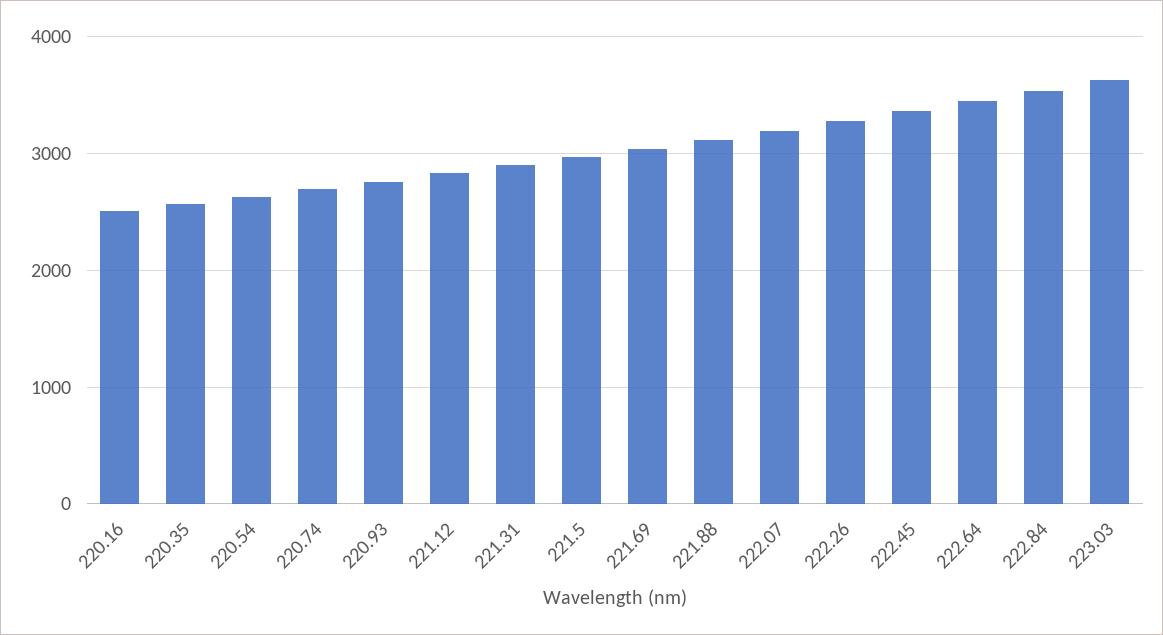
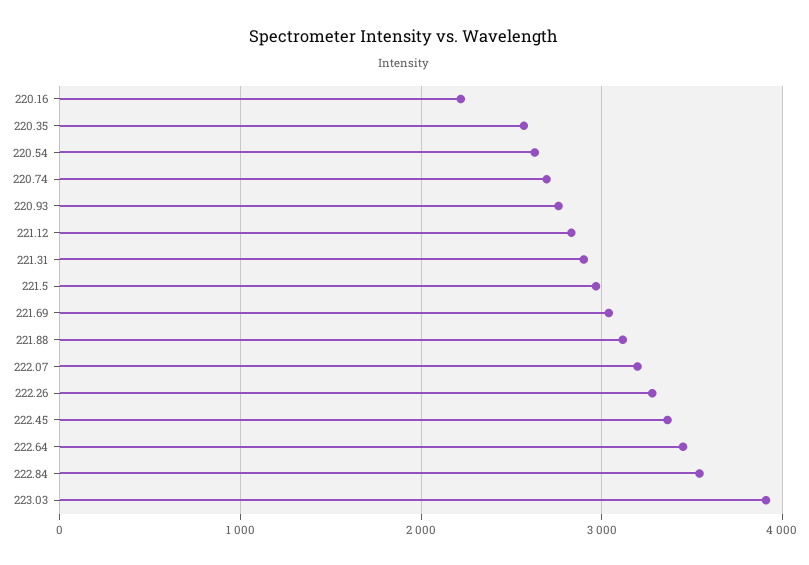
220.16: 2500 -> 2200
223.03: 3600 -> 3900

